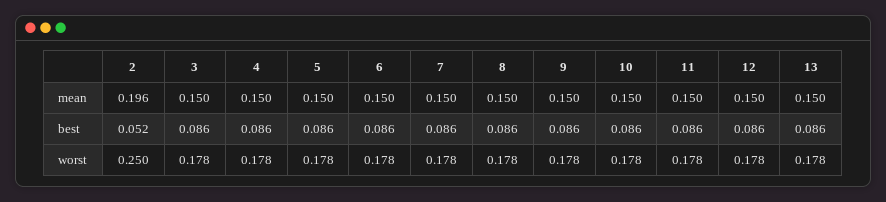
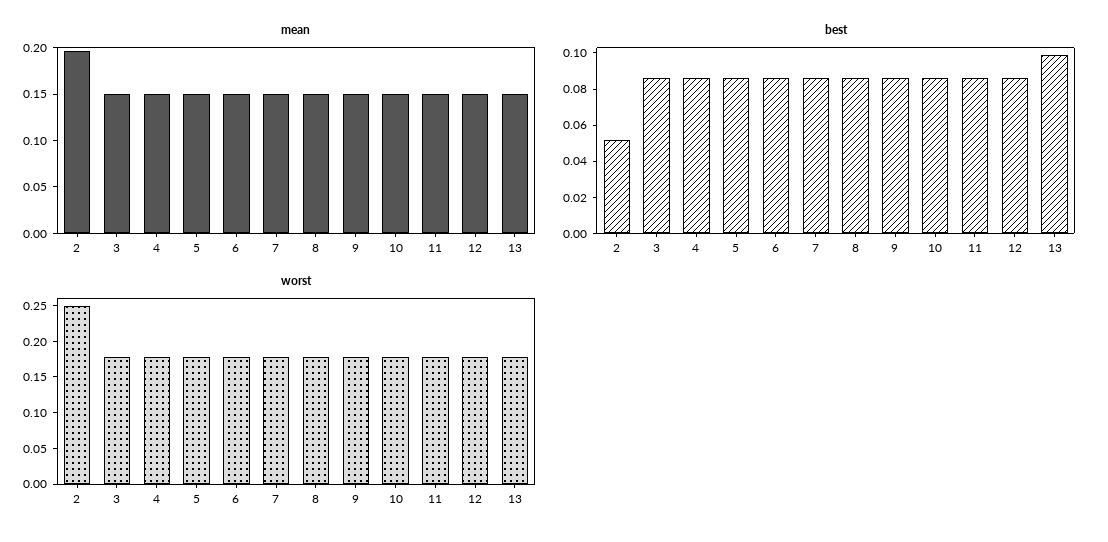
best, 13: 0.086 -> 0.1

